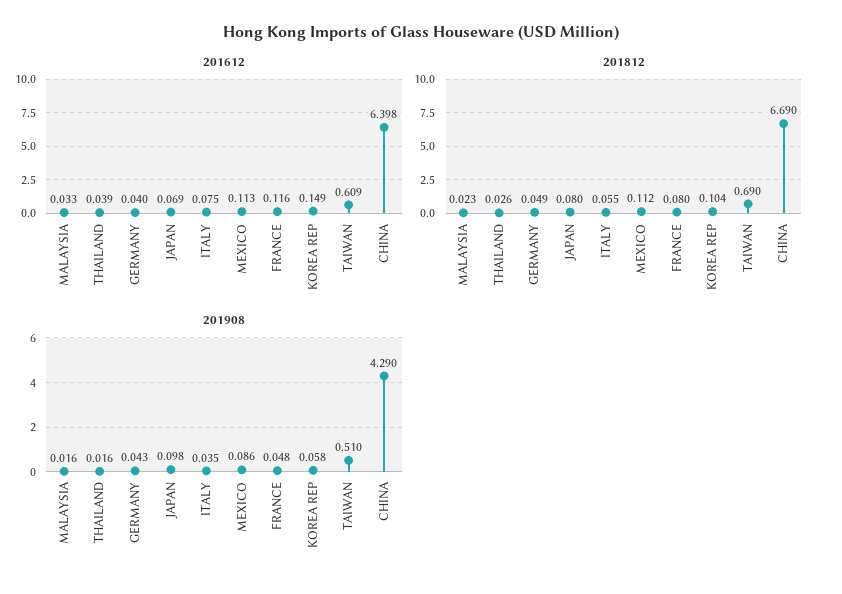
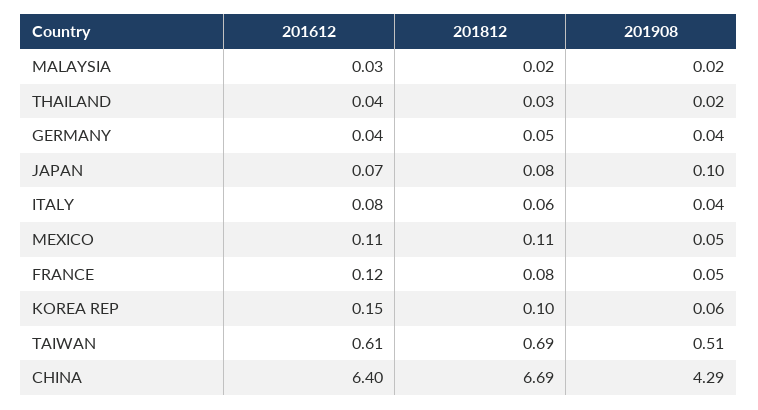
201908, MEXICO: 0.086 -> 0.05

